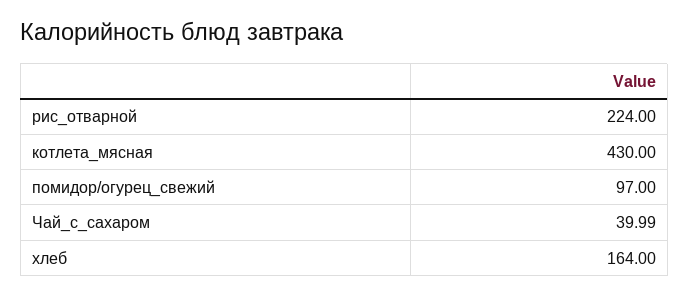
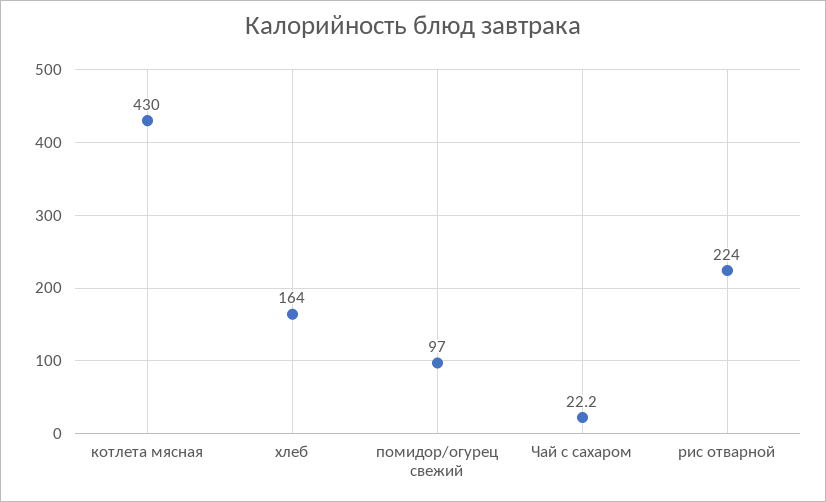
Чай_с_сахаром: 39.99 -> 22.2

